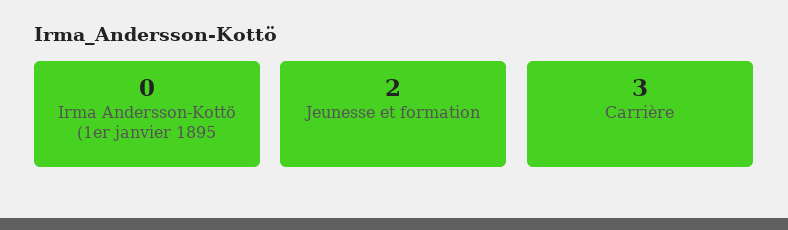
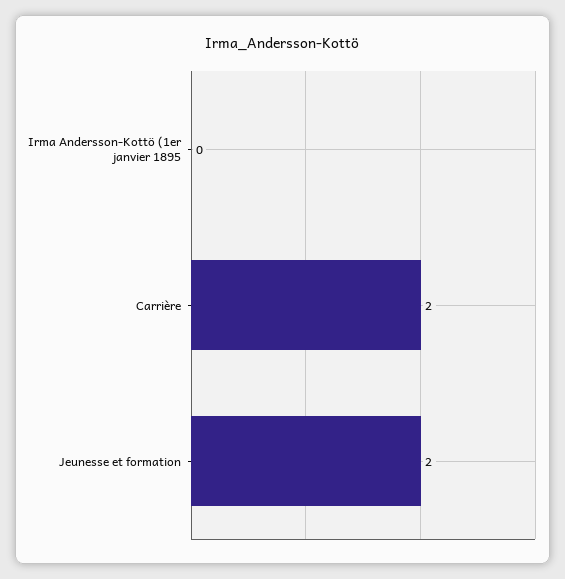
Carrière: 3 -> 2

